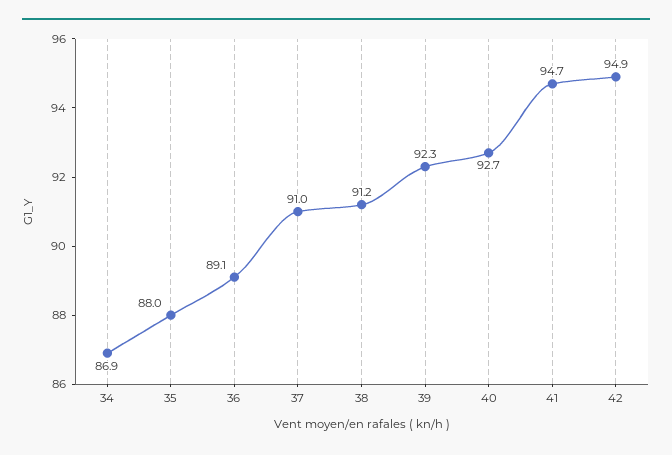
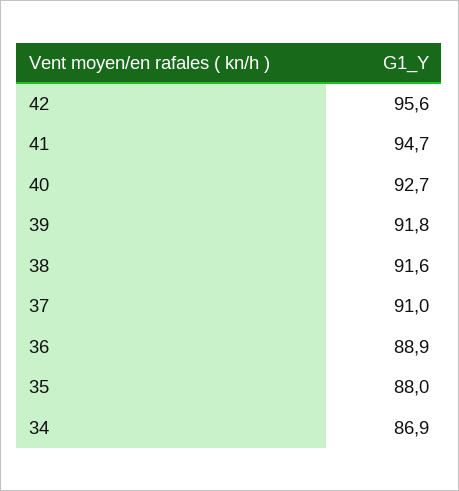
36: 89.1 -> 88.9
38: 91.2 -> 91.6
39: 92.3 -> 91.8
42: 94.9 -> 95.6

